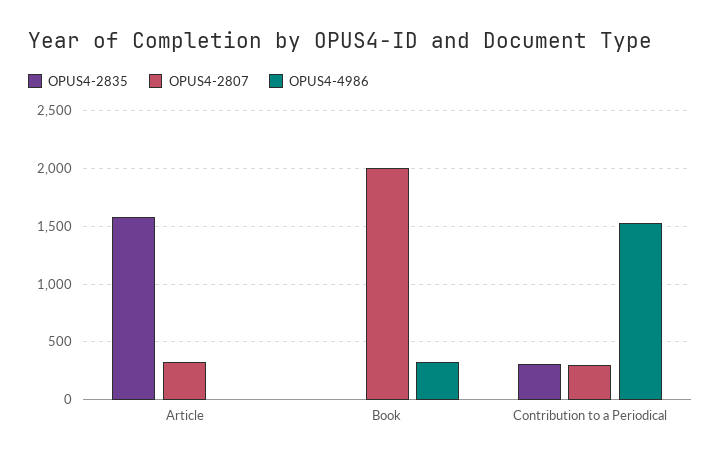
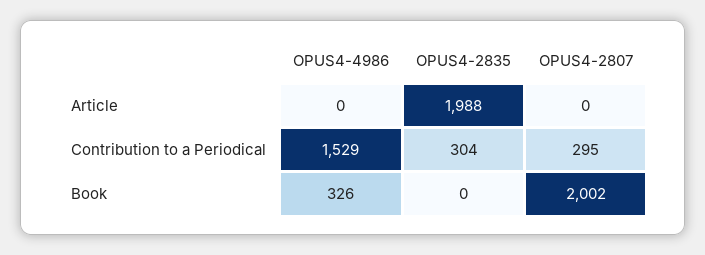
OPUS4-2835, Article: 1600 -> 1988
OPUS4-2807, Article: 300 -> 0

